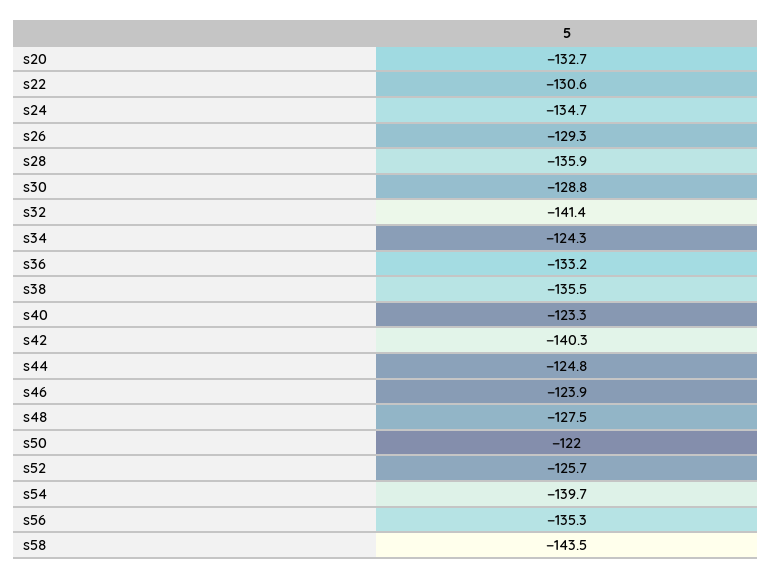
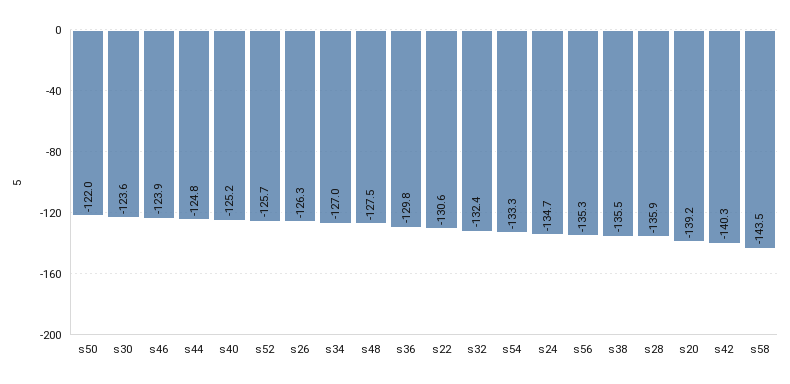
s20: -132.7 -> -139.2
s26: -129.3 -> -126.3
s30: -128.8 -> -123.6
s32: -141.4 -> -132.4
s34: -124.3 -> -127
s36: -133.2 -> -129.8
s40: -123.3 -> -125.2
s54: -139.7 -> -133.3

